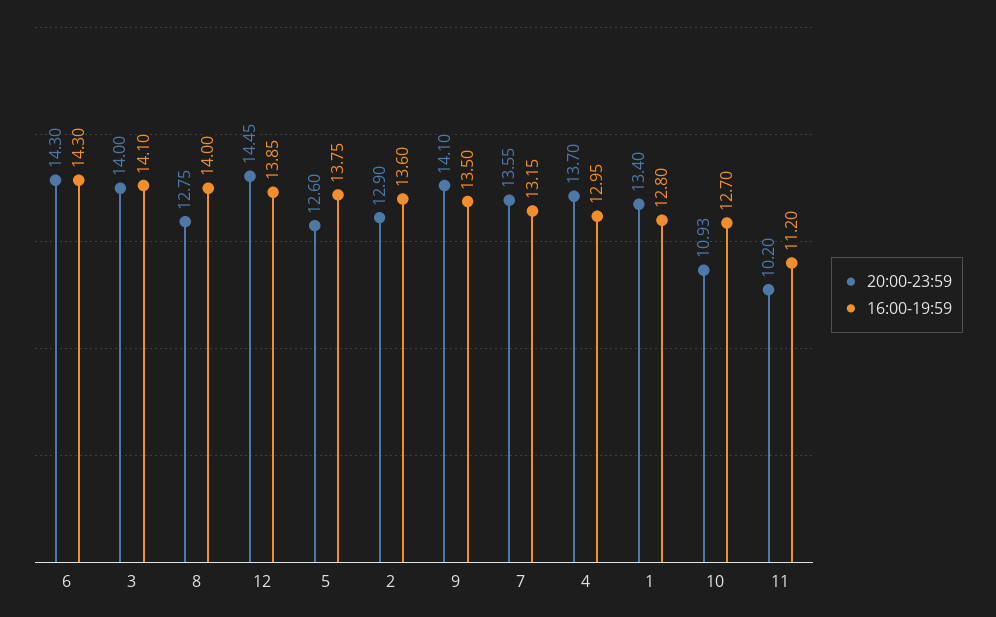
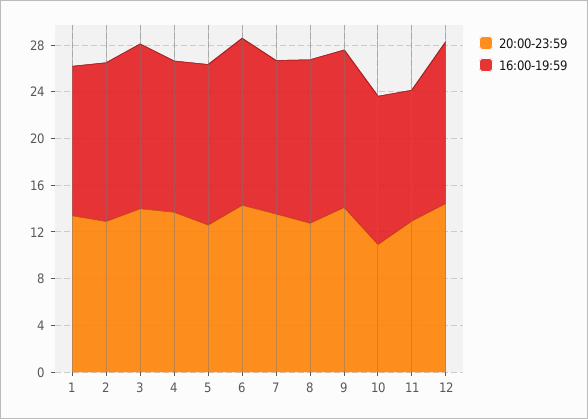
20:00-23:59, 11: 10.2 -> 13

